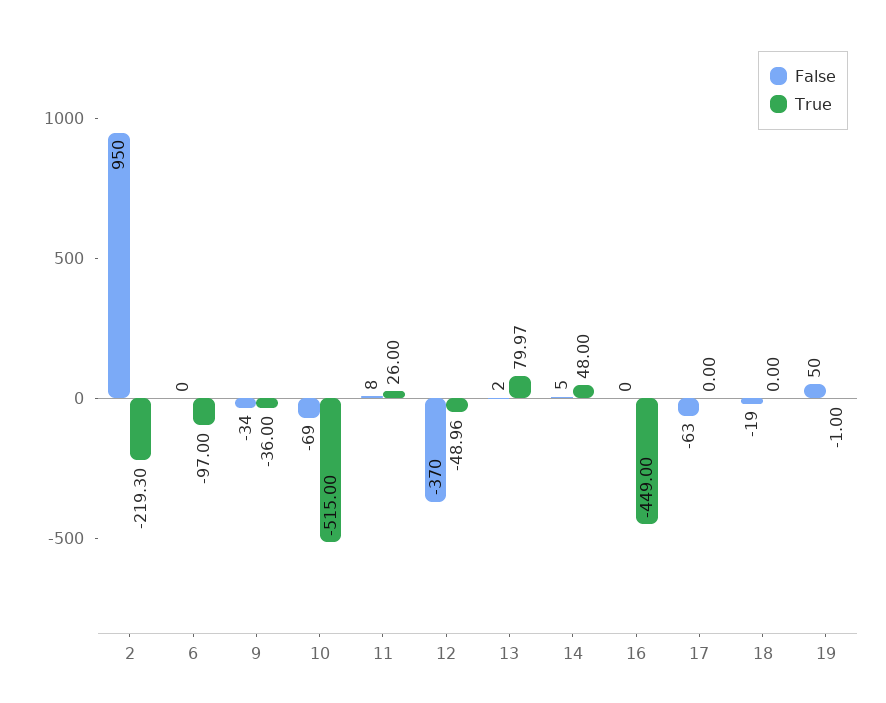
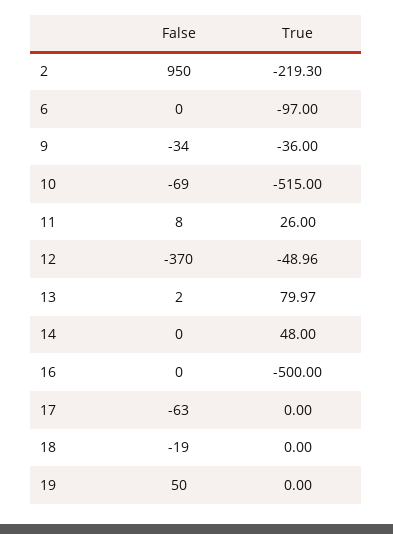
False, 14: 5 -> 0
True, 16: -449 -> -500
True, 19: -1 -> 0

